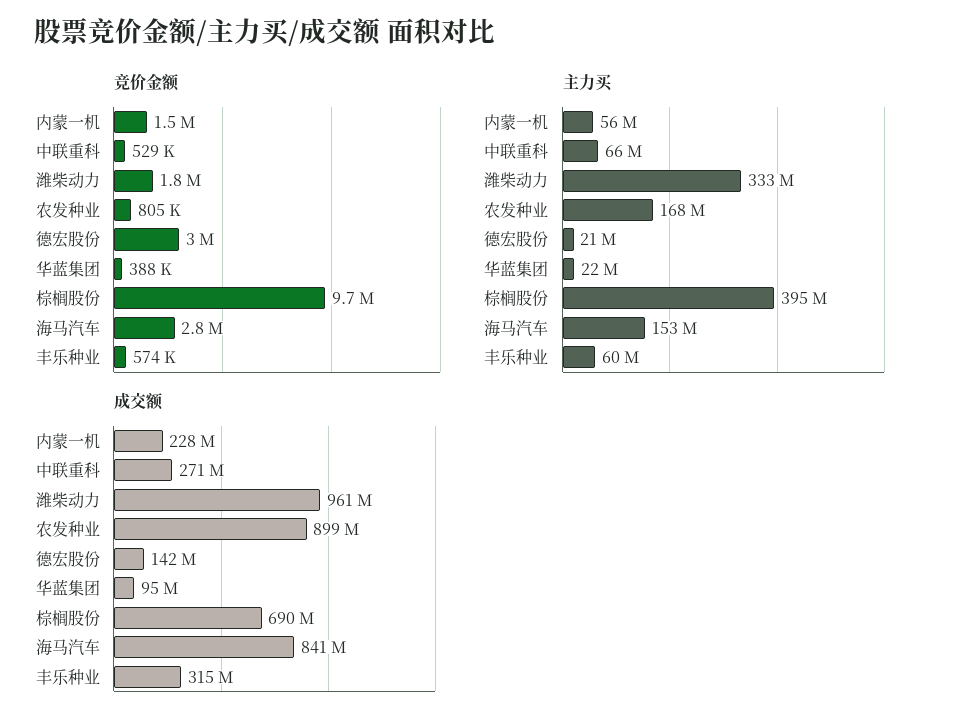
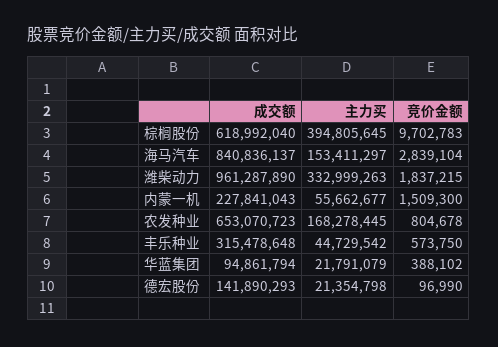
竞价金额, 中联重科: 529000 -> none
竞价金额, 德宏股份: 3000000 -> 96990
主力买, 中联重科: 66000000 -> none
主力买, 丰乐种业: 60000000 -> 44729542
成交额, 中联重科: 271000000 -> none
成交额, 农发种业: 899000000 -> 653070723
成交额, 棕榈股份: 690000000 -> 618992040

